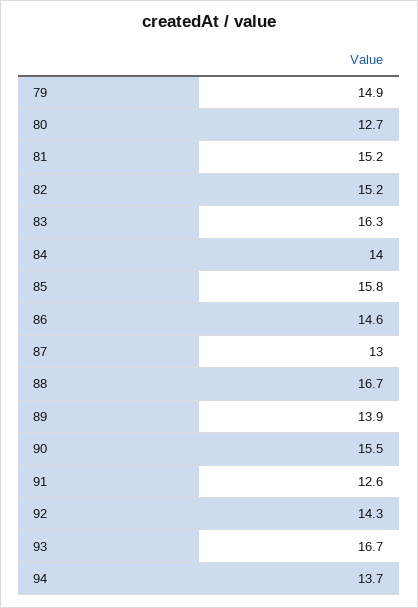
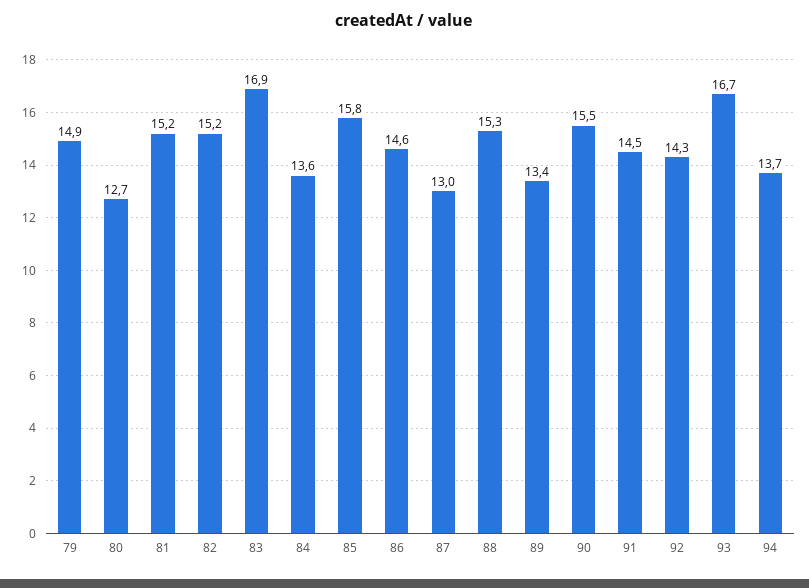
83: 16.3 -> 16.9
84: 14 -> 13.6
88: 16.7 -> 15.3
89: 13.9 -> 13.4
91: 12.6 -> 14.5

